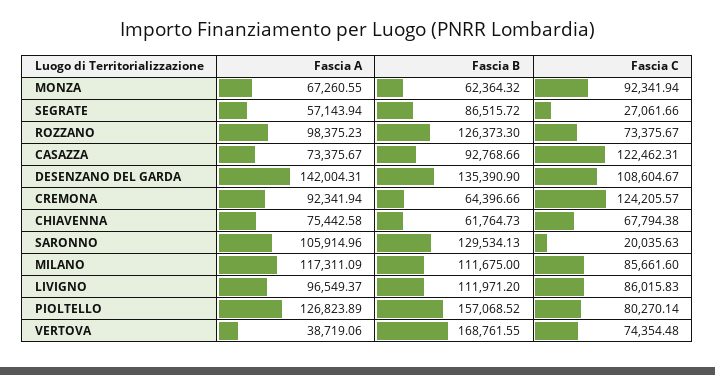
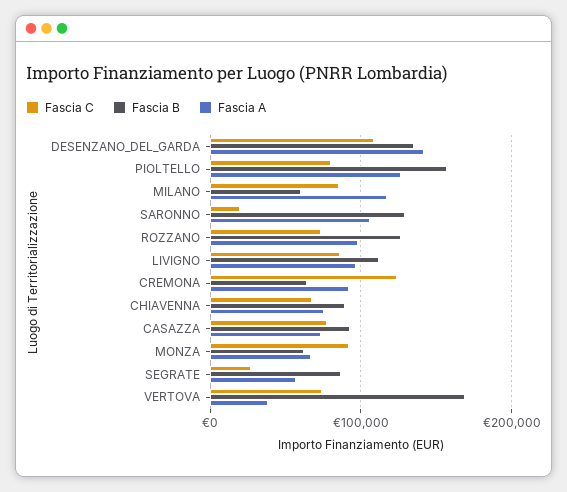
Fascia C, CASAZZA: 122462.31 -> 80000
Fascia B, CHIAVENNA: 61764.73 -> 90000
Fascia B, MILANO: 111675 -> 60000

